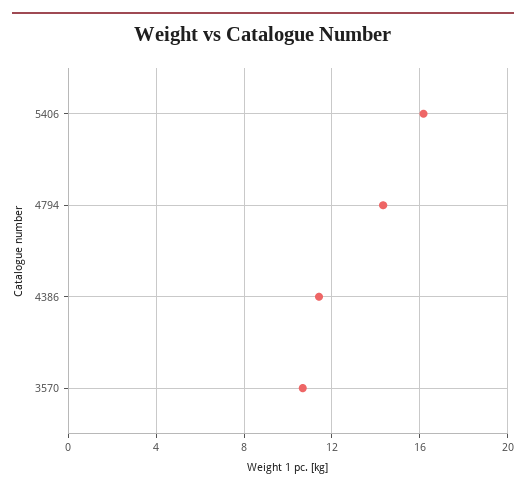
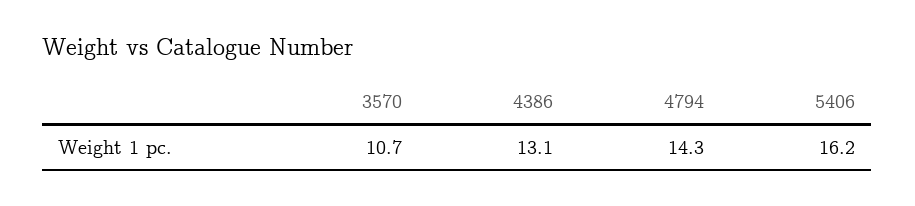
4386: 11.5 -> 13.1

